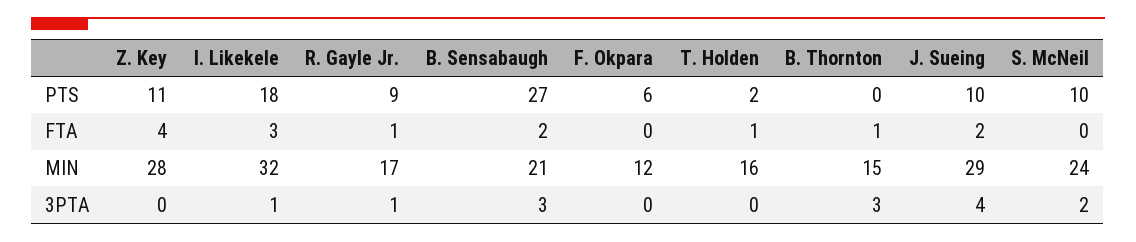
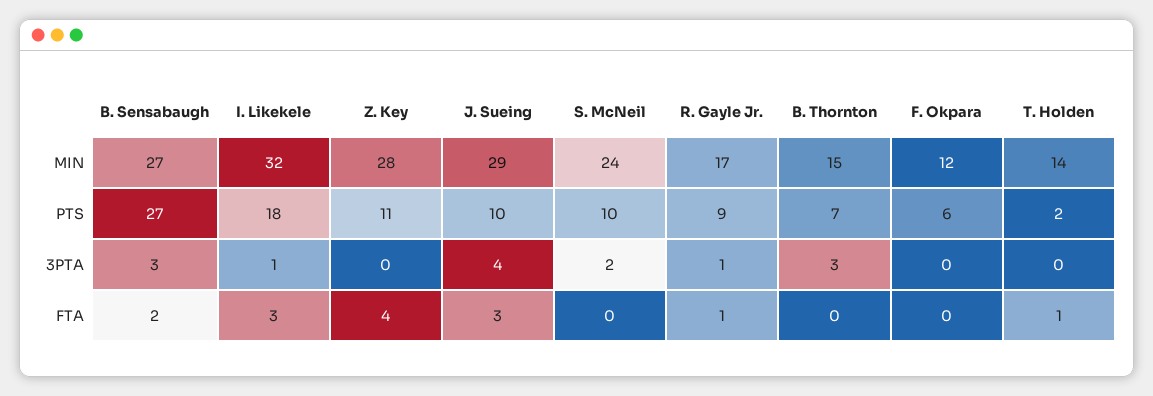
B. Thornton, PTS: 0 -> 7
B. Thornton, FTA: 1 -> 0
J. Sueing, FTA: 2 -> 3
B. Sensabaugh, MIN: 21 -> 27
T. Holden, MIN: 16 -> 14

